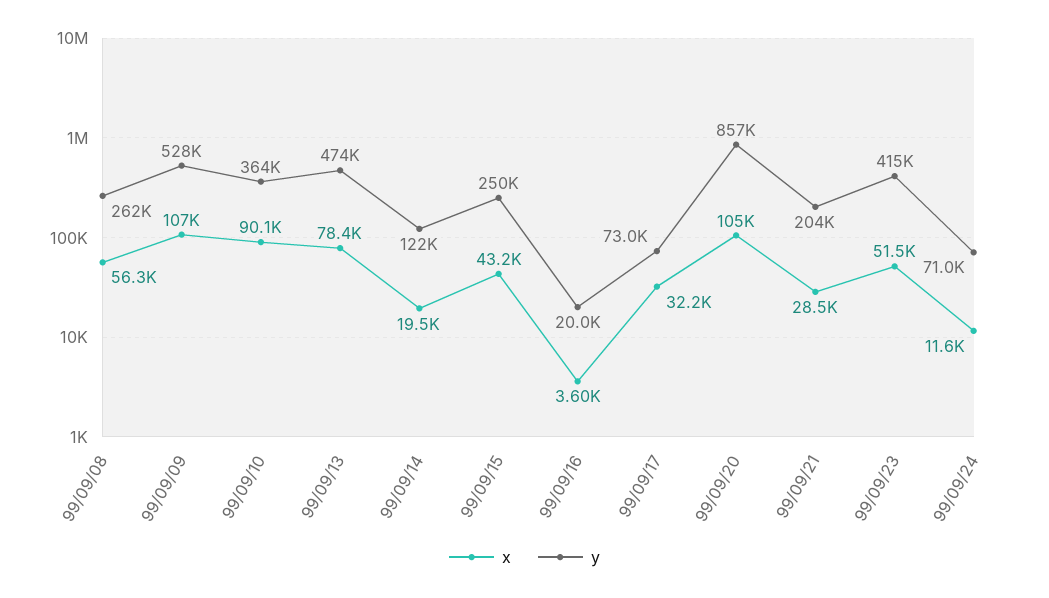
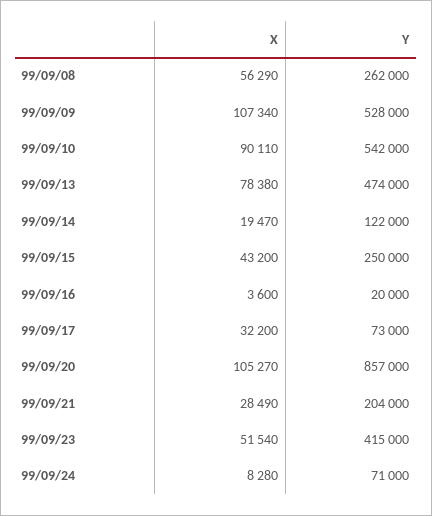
y, 99/09/10: 364000 -> 542000
x, 99/09/24: 11600 -> 8280

